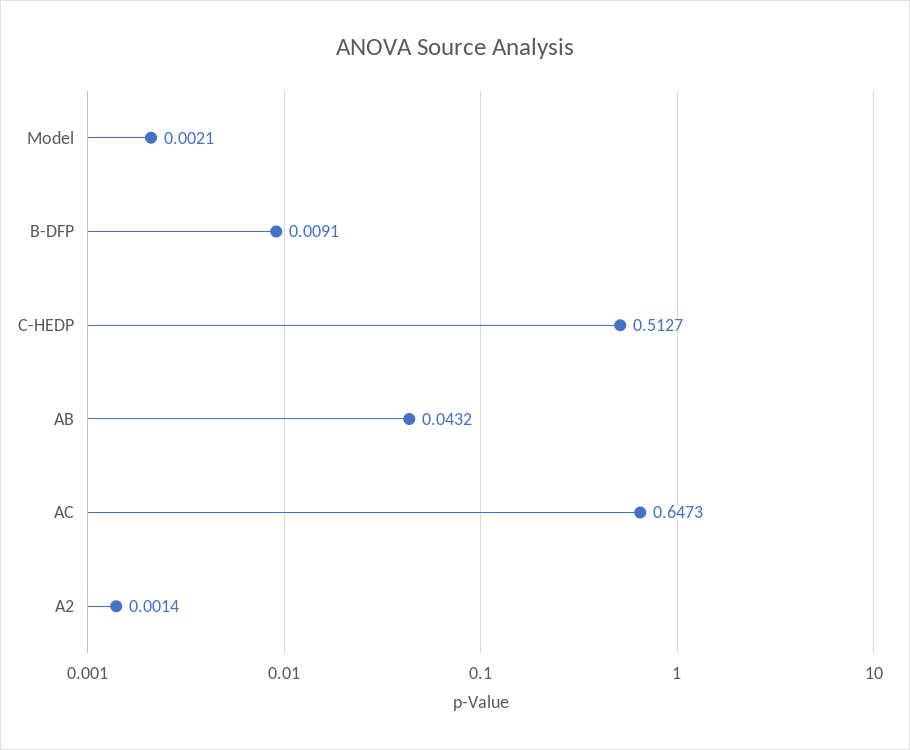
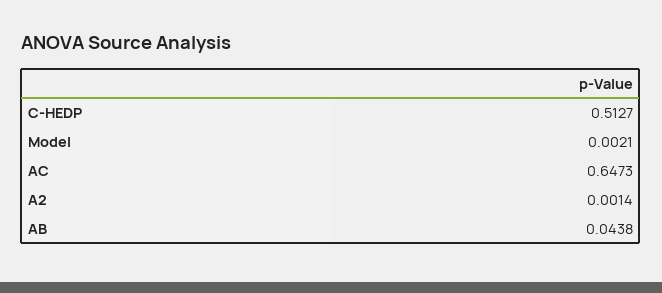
B-DFP: 0.0091 -> none
AB: 0.0432 -> 0.0438

